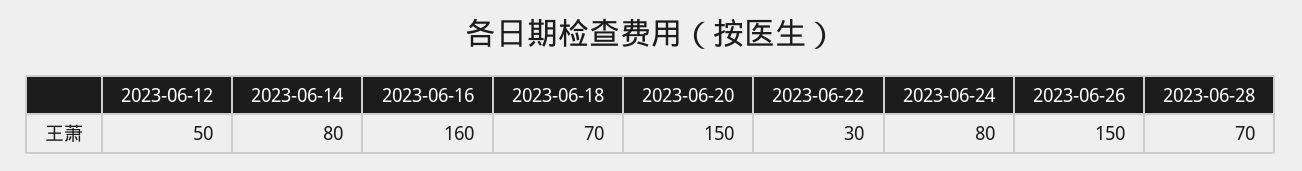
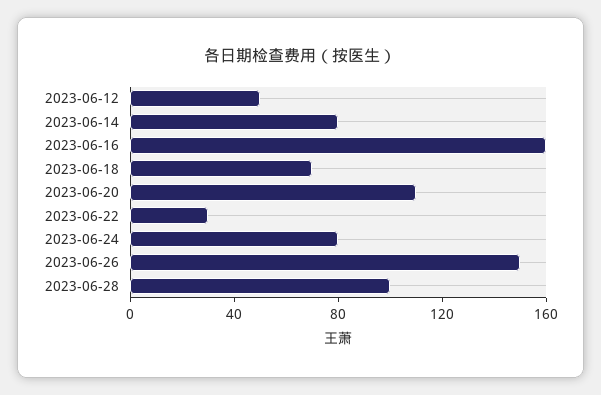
2023-06-20: 150 -> 110
2023-06-28: 70 -> 100

